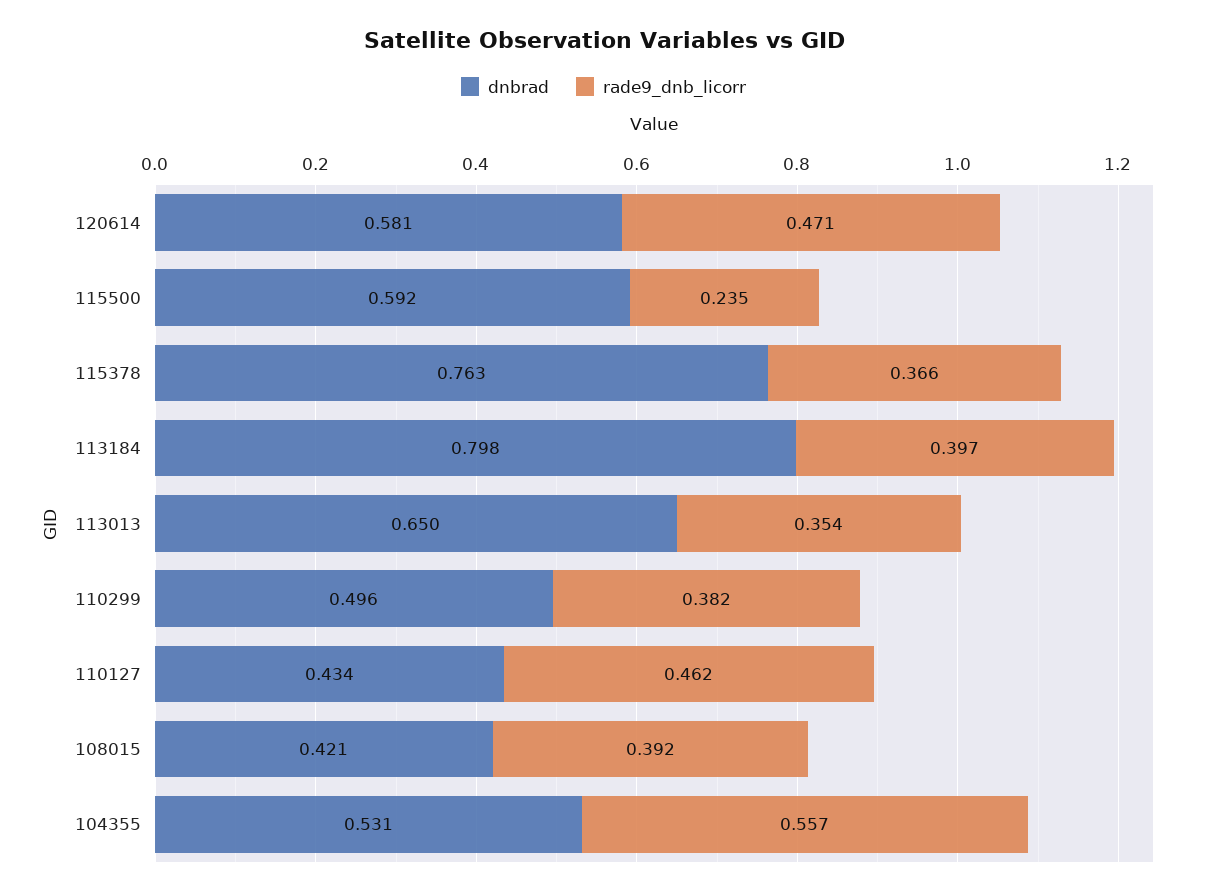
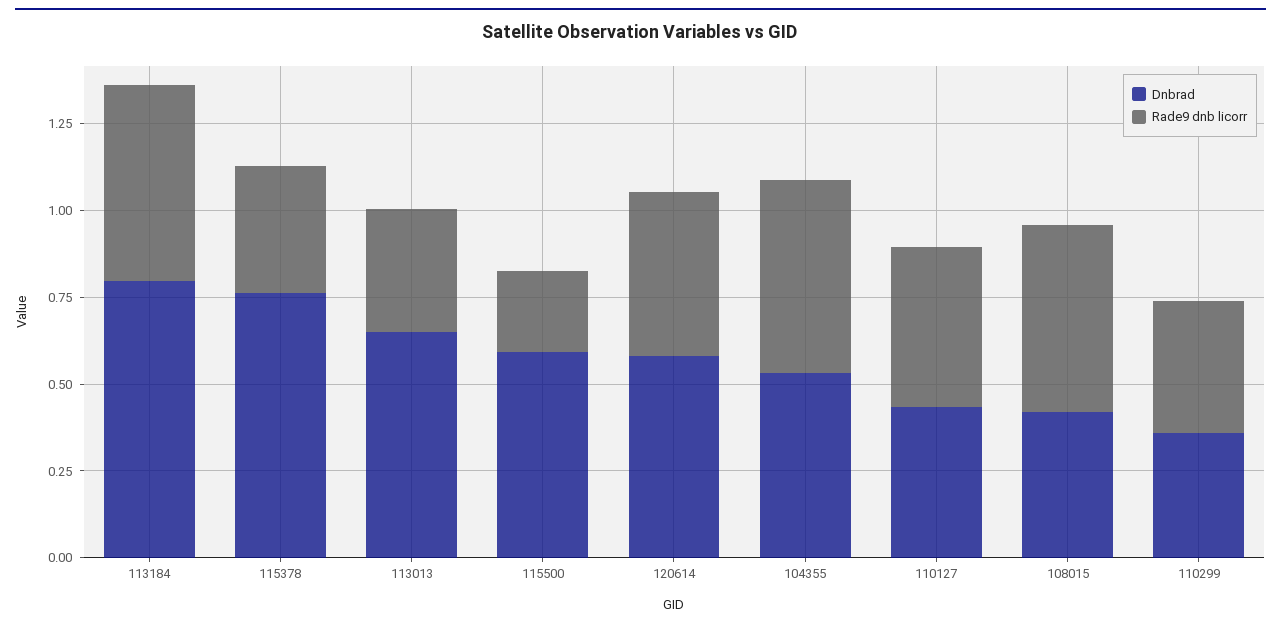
rade9_dnb_licorr, 113184: 0.397 -> 0.55
dnbrad, 110299: 0.496 -> 0.35
rade9_dnb_licorr, 108015: 0.392 -> 0.55

